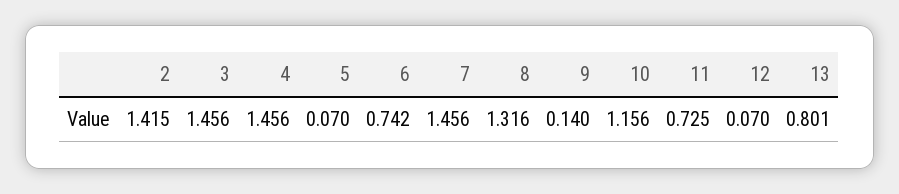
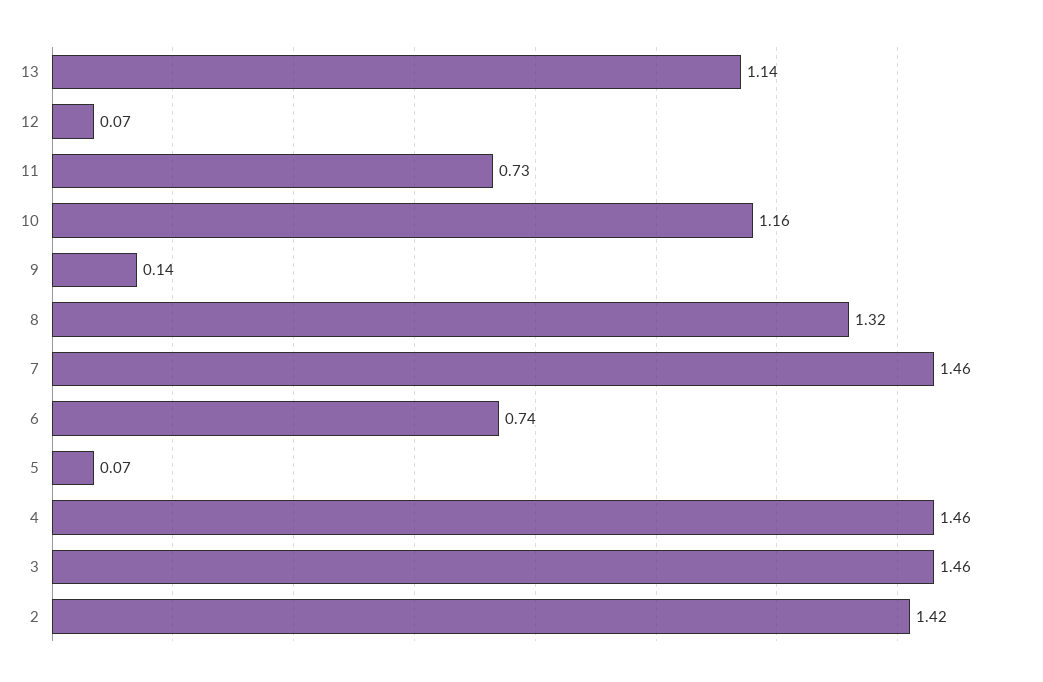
13: 0.801 -> 1.14

